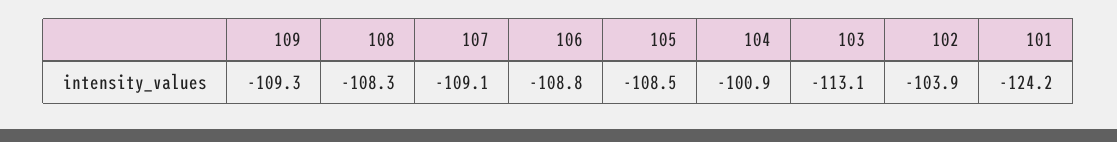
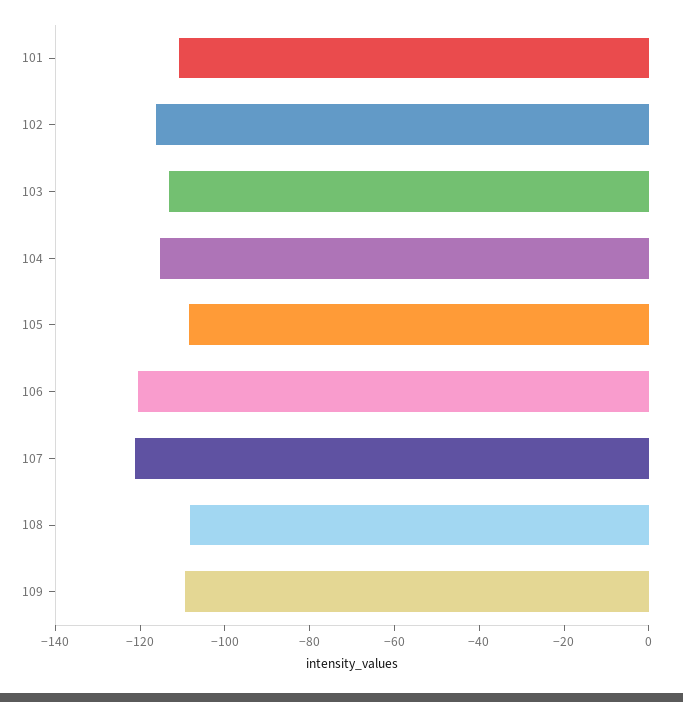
107: -109.1 -> -120
106: -108.8 -> -120
104: -100.9 -> -115
102: -103.9 -> -115
101: -124.2 -> -110

